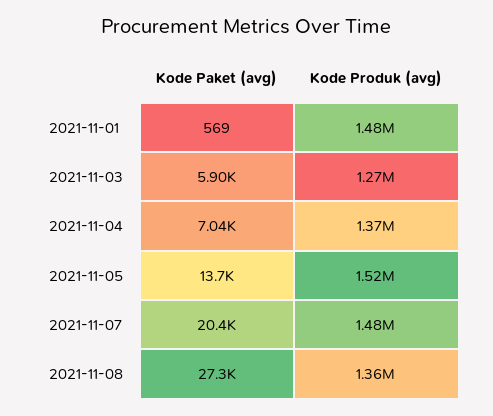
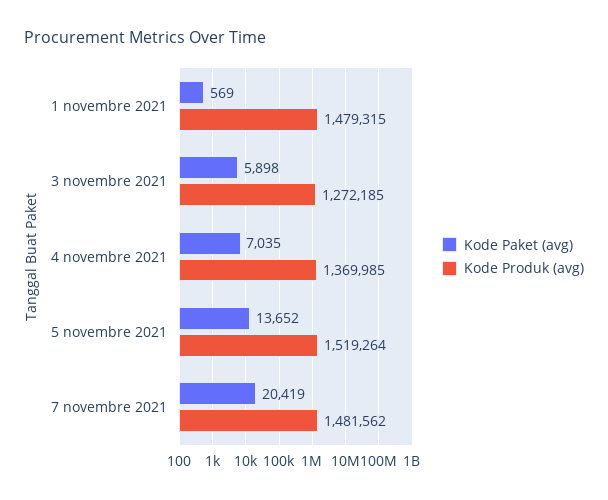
Kode Paket (avg), 2021-11-08: 27300 -> none
Kode Produk (avg), 2021-11-08: 1360000 -> none

